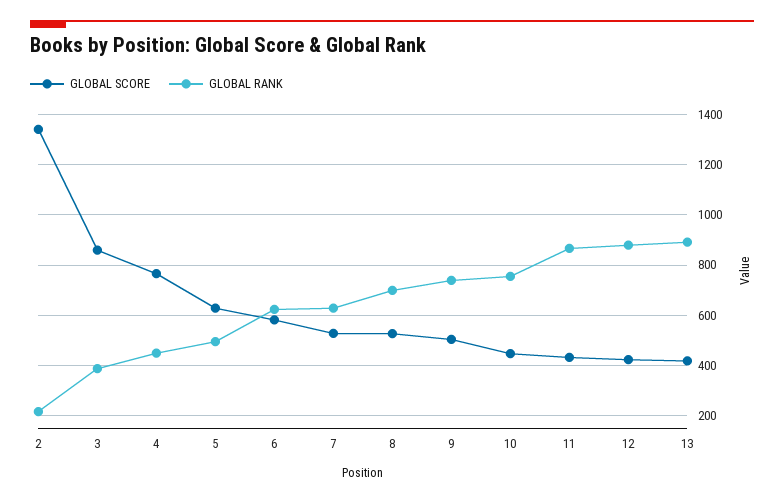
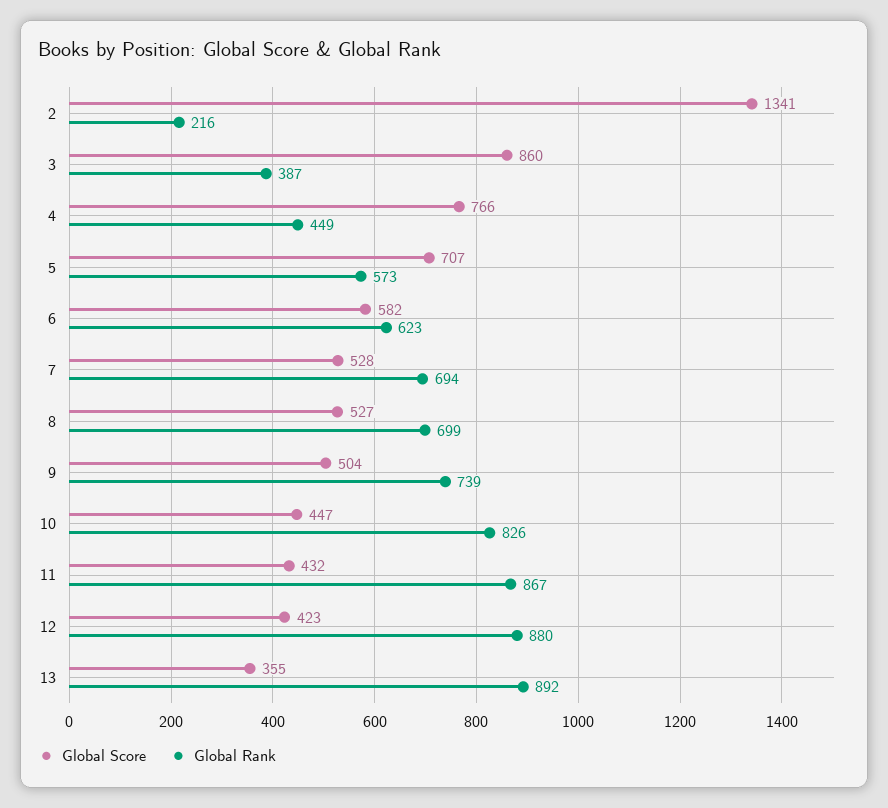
GLOBAL SCORE, 5: 625 -> 707
GLOBAL RANK, 5: 500 -> 573
GLOBAL RANK, 7: 625 -> 694
GLOBAL RANK, 10: 750 -> 826
GLOBAL SCORE, 13: 425 -> 355

